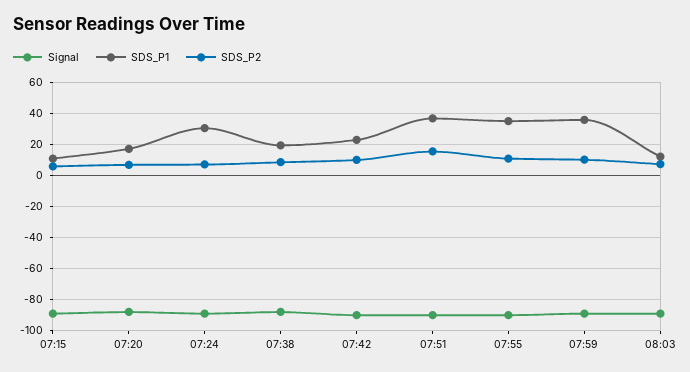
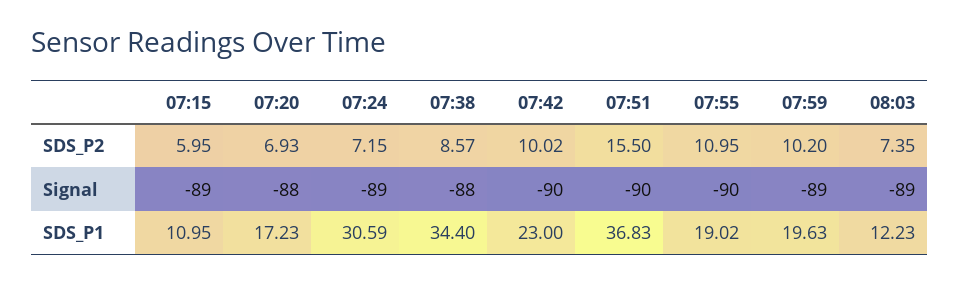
SDS_P1, 07:38: 20 -> 34.4
SDS_P1, 07:55: 35 -> 19.02
SDS_P1, 07:59: 35 -> 19.63

